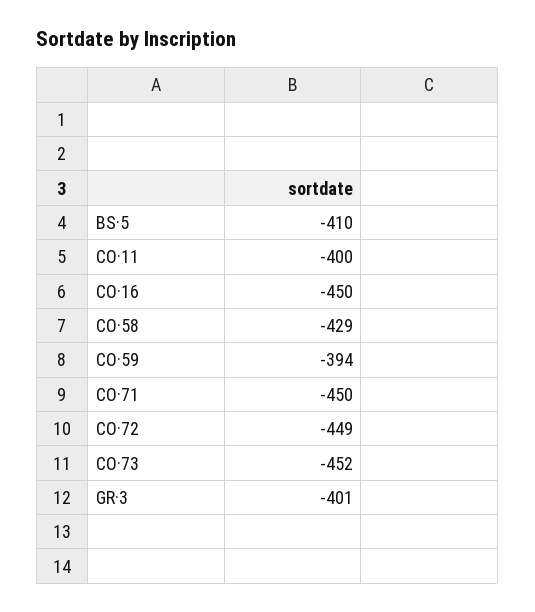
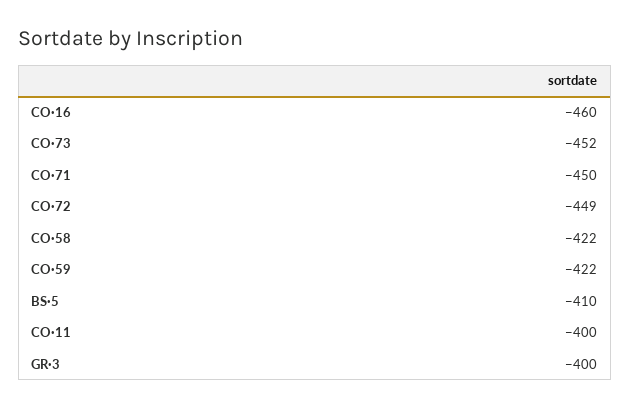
CO·16: -450 -> -460
CO·58: -429 -> -422
CO·59: -394 -> -422
GR·3: -401 -> -400

